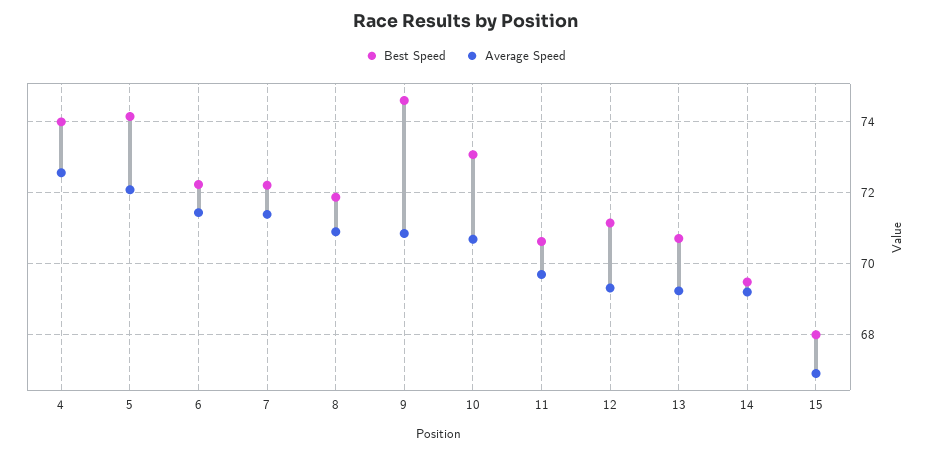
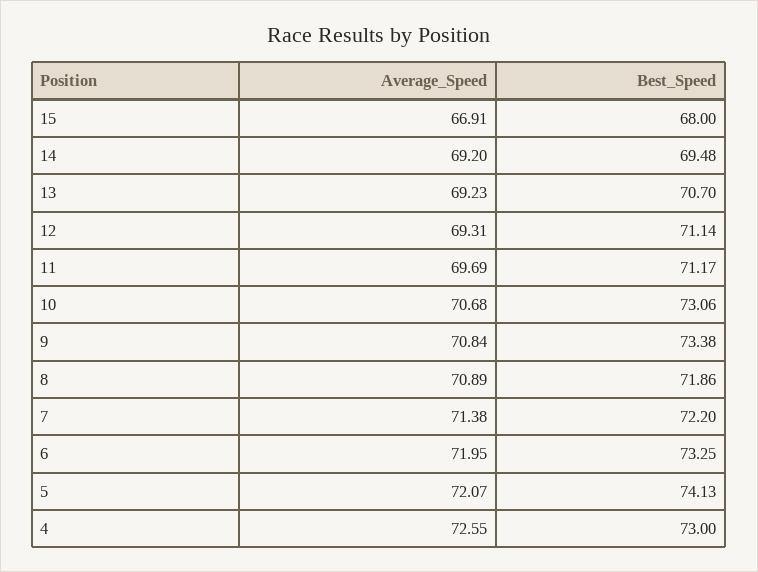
Best Speed, 4: 74 -> 73
Best Speed, 6: 72.2 -> 73.25
Average Speed, 6: 71.4 -> 71.95
Best Speed, 9: 74.6 -> 73.38
Best Speed, 11: 70.6 -> 71.17

